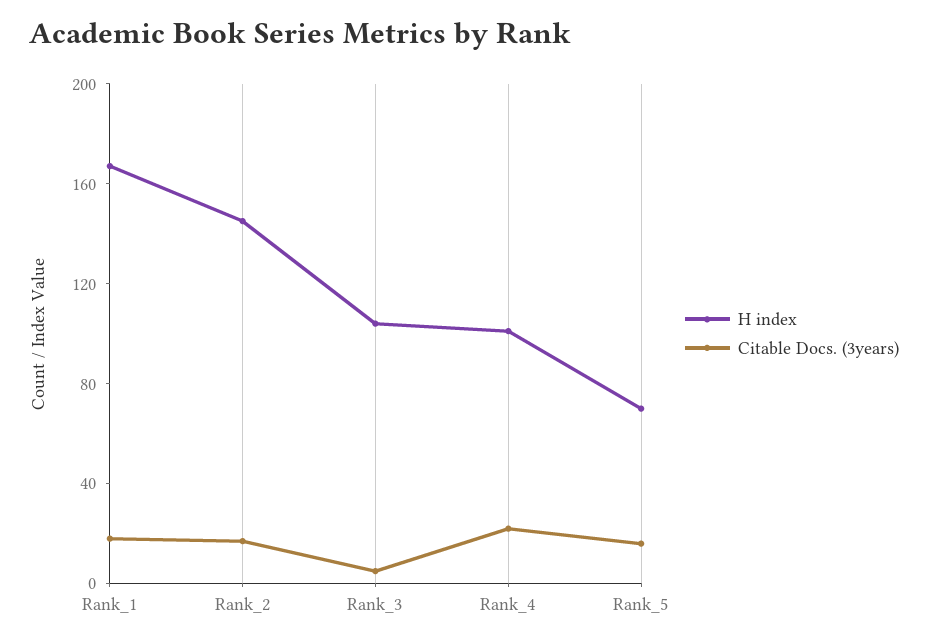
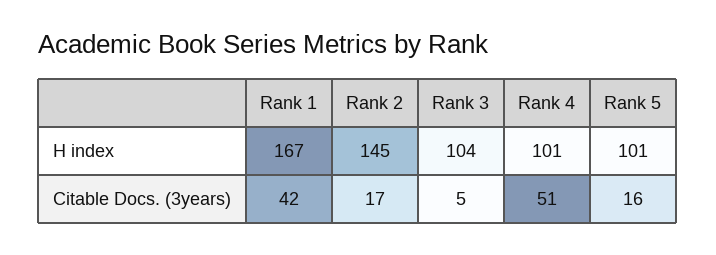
Citable Docs. (3years), Rank_1: 20 -> 42
Citable Docs. (3years), Rank_4: 20 -> 51
H index, Rank_5: 70 -> 101

